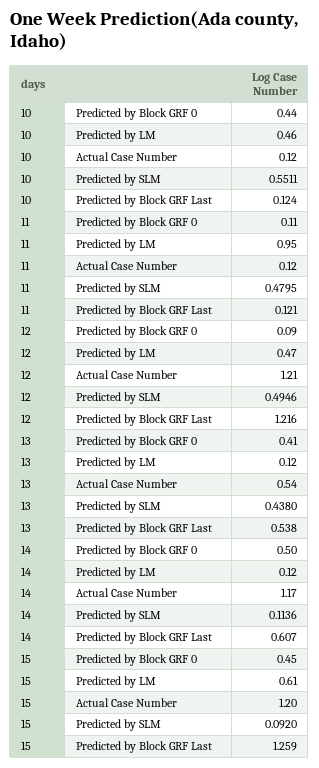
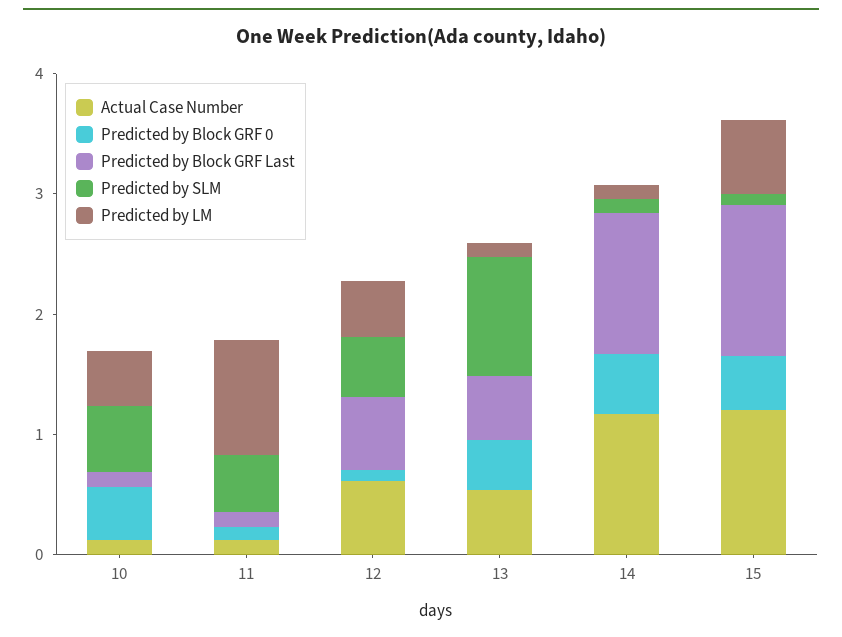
Actual Case Number, 12: 1.21 -> 0.6
Predicted by Block GRF Last, 12: 1.216 -> 0.6
Predicted by SLM, 13: 0.438 -> 1
Predicted by Block GRF Last, 14: 0.607 -> 1.2

